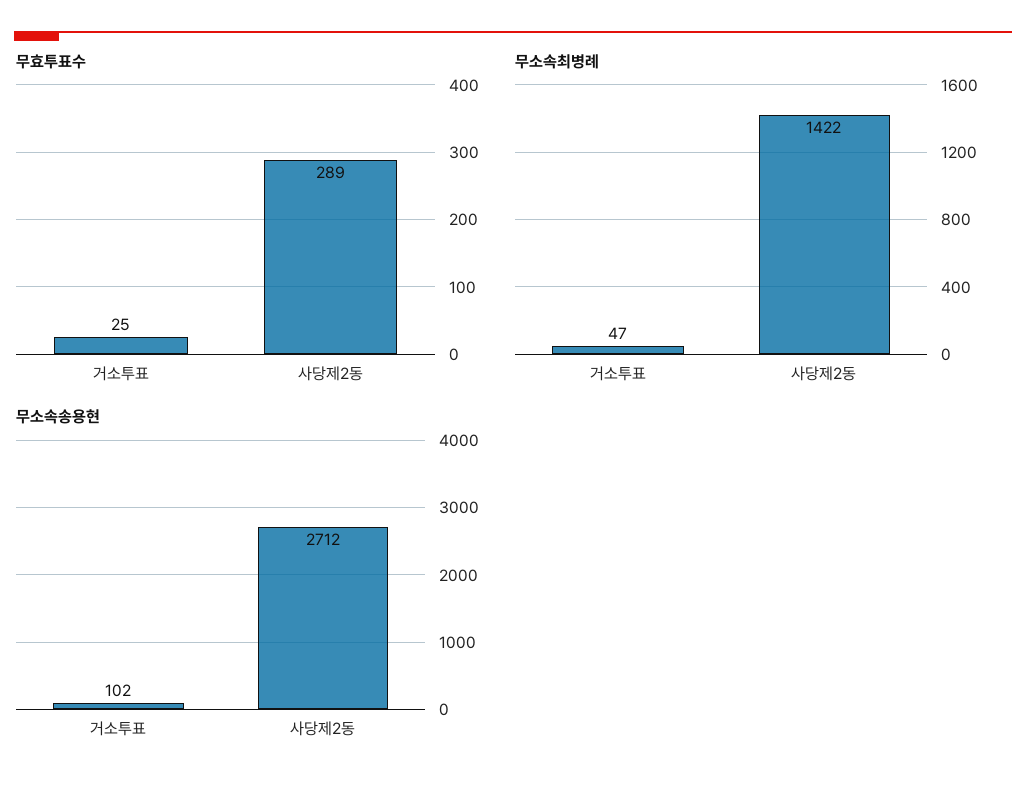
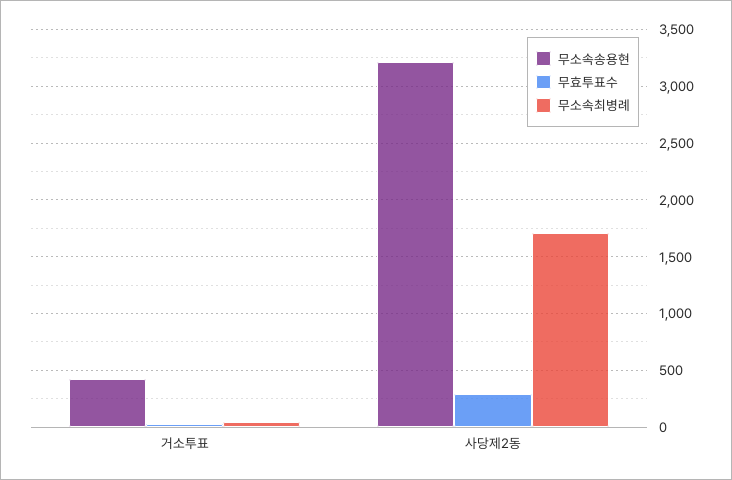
무소속최병례, 사당제2동: 1422 -> 1700
무소속송용현, 거소투표: 102 -> 400
무소속송용현, 사당제2동: 2712 -> 3200

